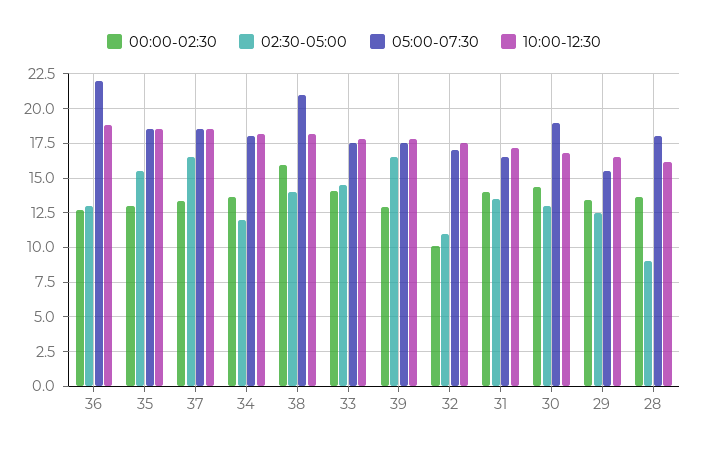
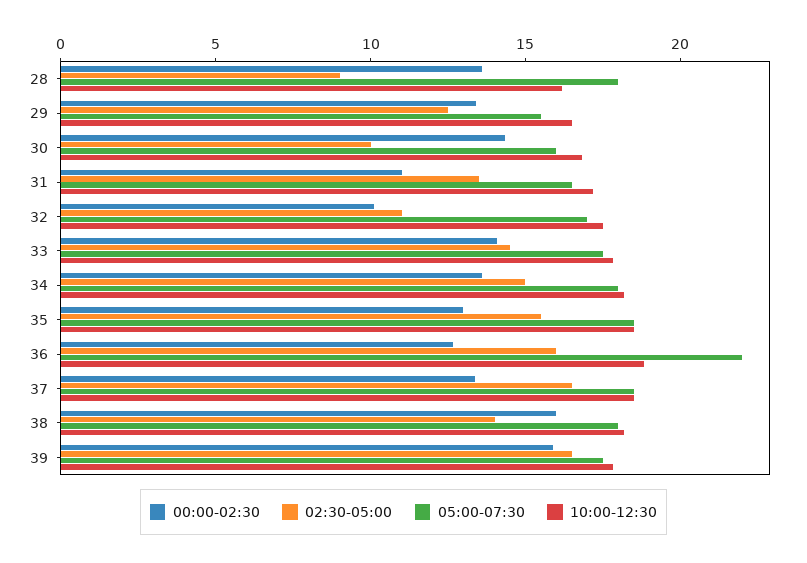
02:30-05:00, 36: 13 -> 16
02:30-05:00, 34: 12 -> 15
05:00-07:30, 38: 21 -> 18
00:00-02:30, 39: 13 -> 16
00:00-02:30, 31: 14 -> 11
02:30-05:00, 30: 13 -> 10
05:00-07:30, 30: 19 -> 16

